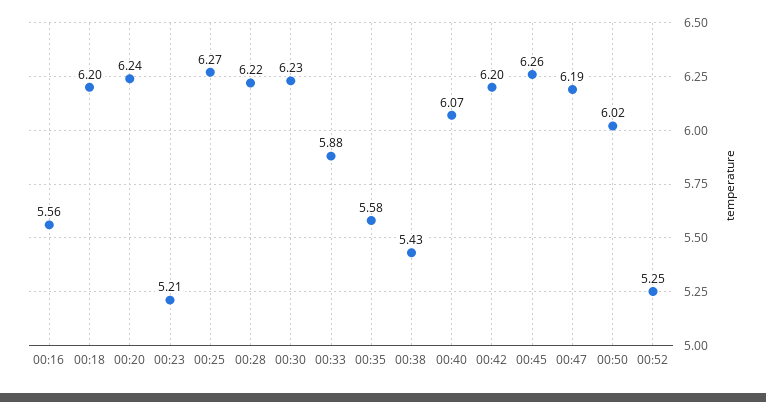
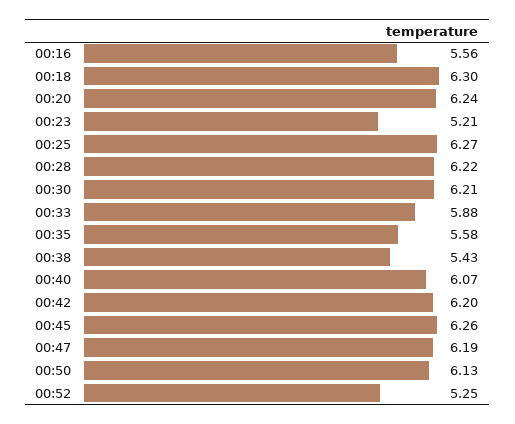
00:18: 6.2 -> 6.3
00:30: 6.23 -> 6.21
00:50: 6.02 -> 6.13

